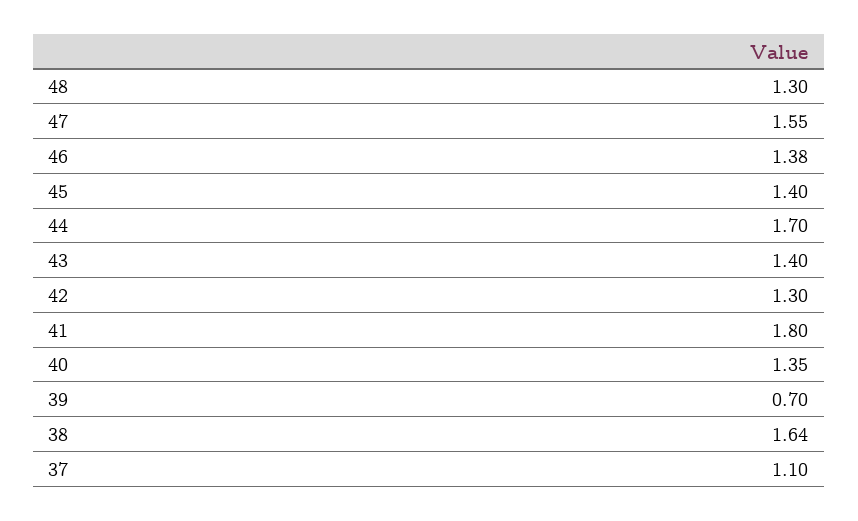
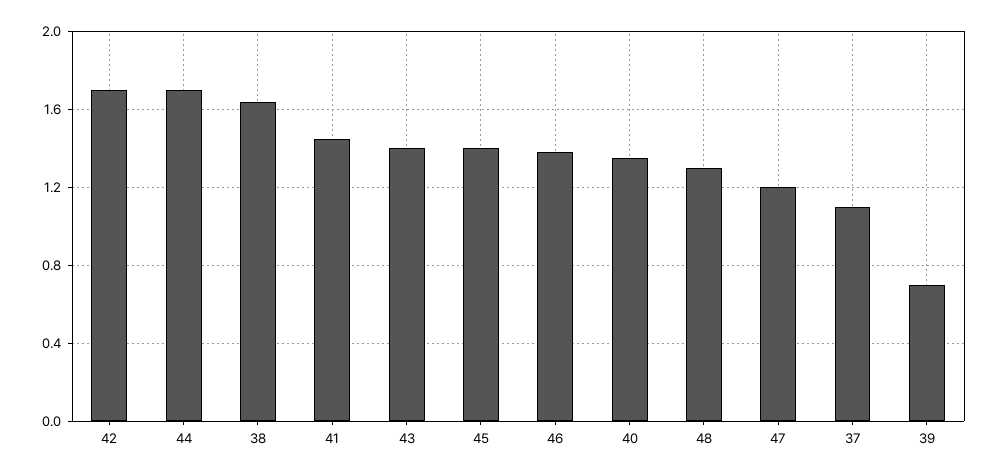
47: 1.55 -> 1.2
42: 1.3 -> 1.7
41: 1.8 -> 1.45

